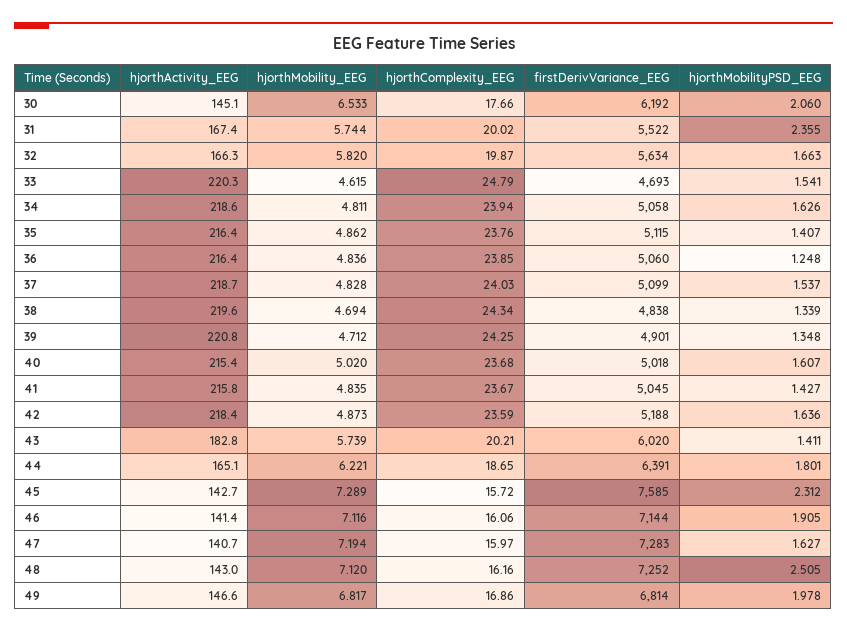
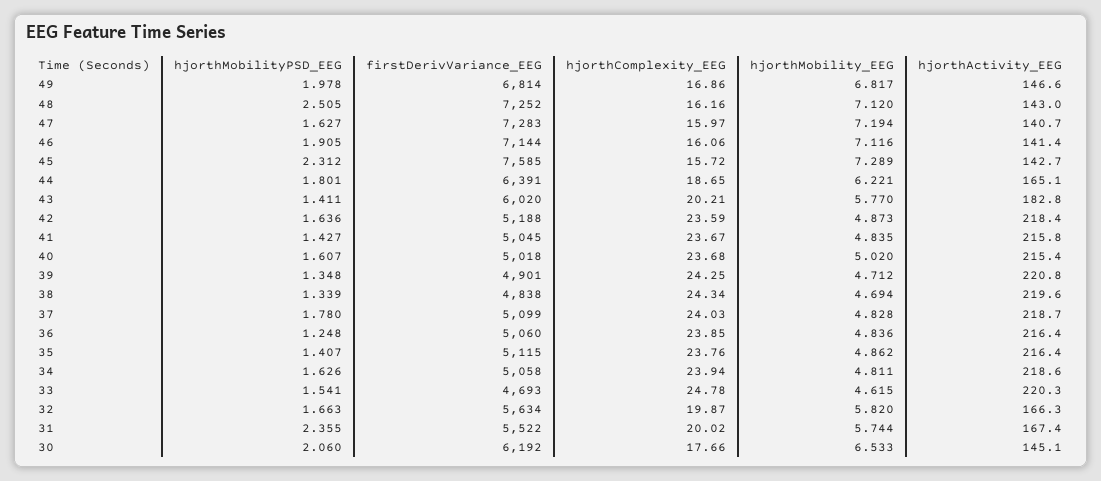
hjorthComplexity_EEG, 33: 24.79 -> 24.78
hjorthMobilityPSD_EEG, 37: 1.537 -> 1.78
hjorthMobility_EEG, 43: 5.739 -> 5.77

